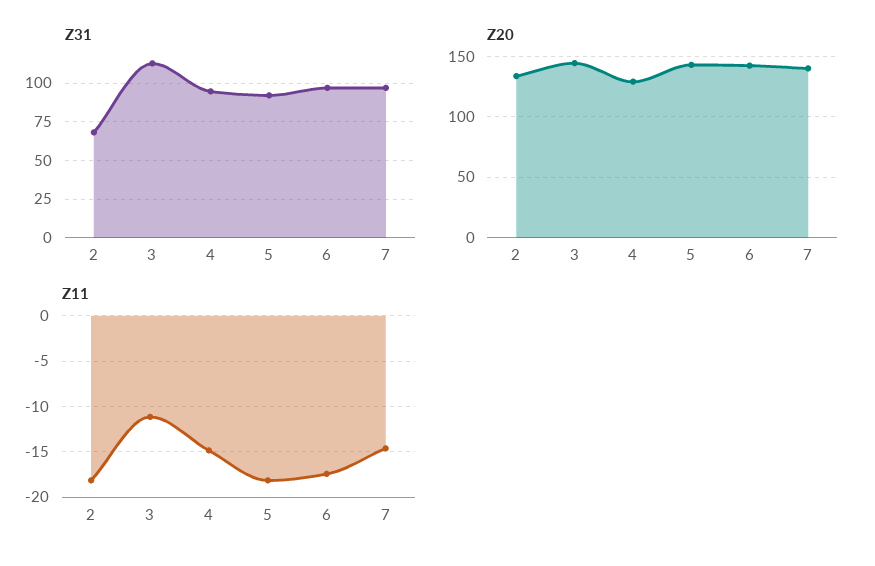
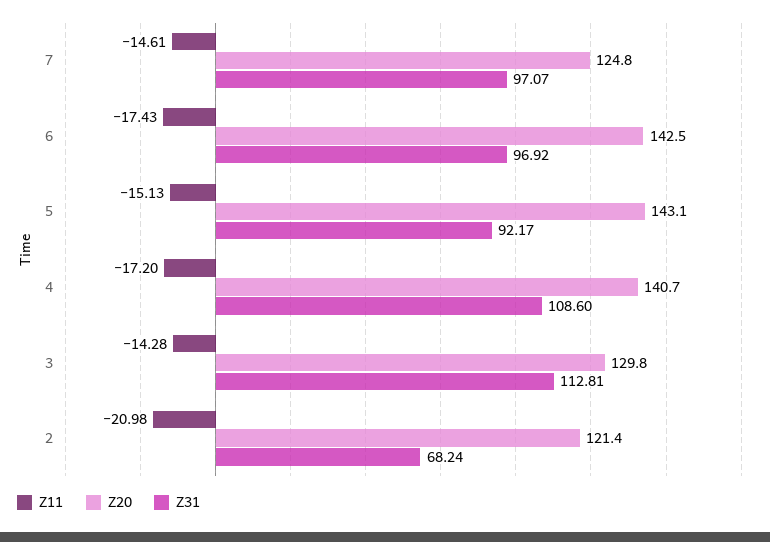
Z31, 4: 95 -> 108.6
Z20, 2: 135 -> 121.4
Z20, 3: 145 -> 129.8
Z20, 4: 130 -> 140.7
Z20, 7: 140 -> 124.8
Z11, 2: -18 -> -20.98
Z11, 3: -11 -> -14.28
Z11, 4: -15 -> -17.2
Z11, 5: -18 -> -15.13

